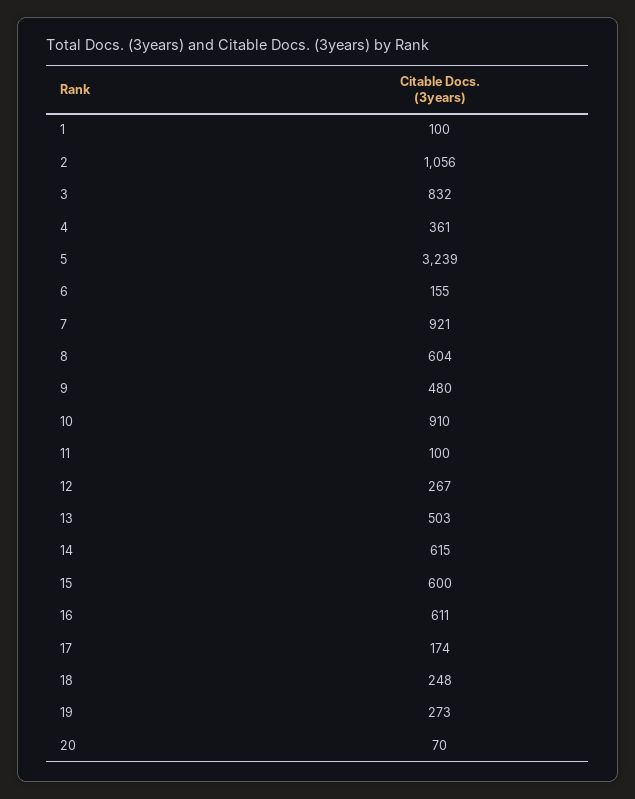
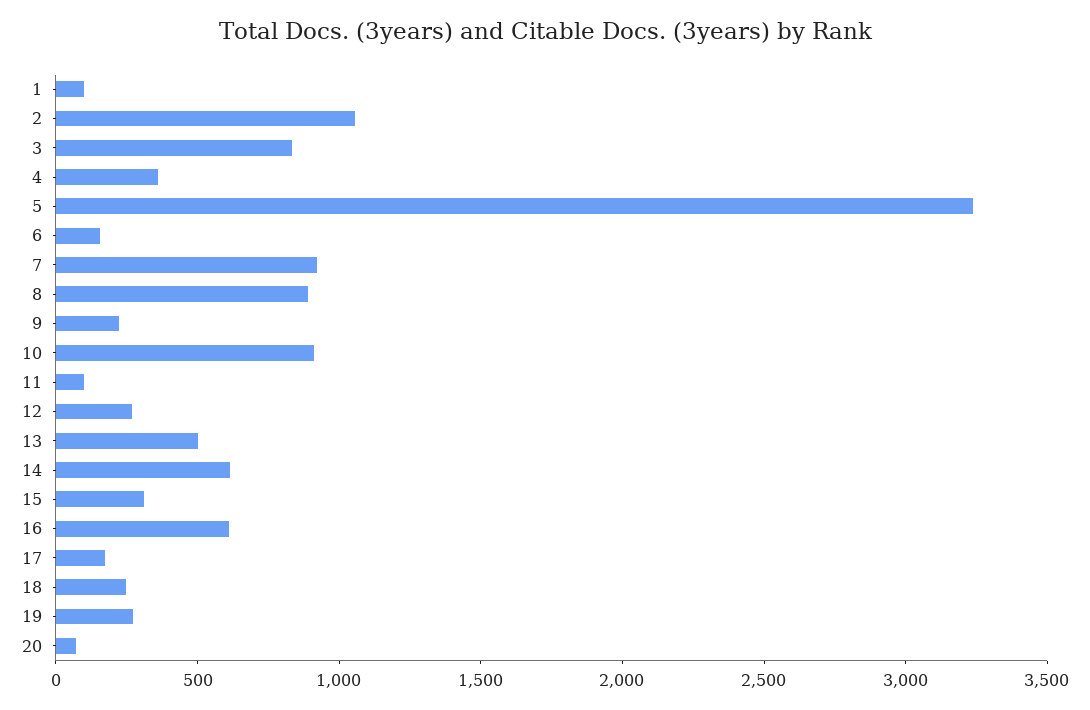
8: 604 -> 900
9: 480 -> 200
15: 600 -> 300

